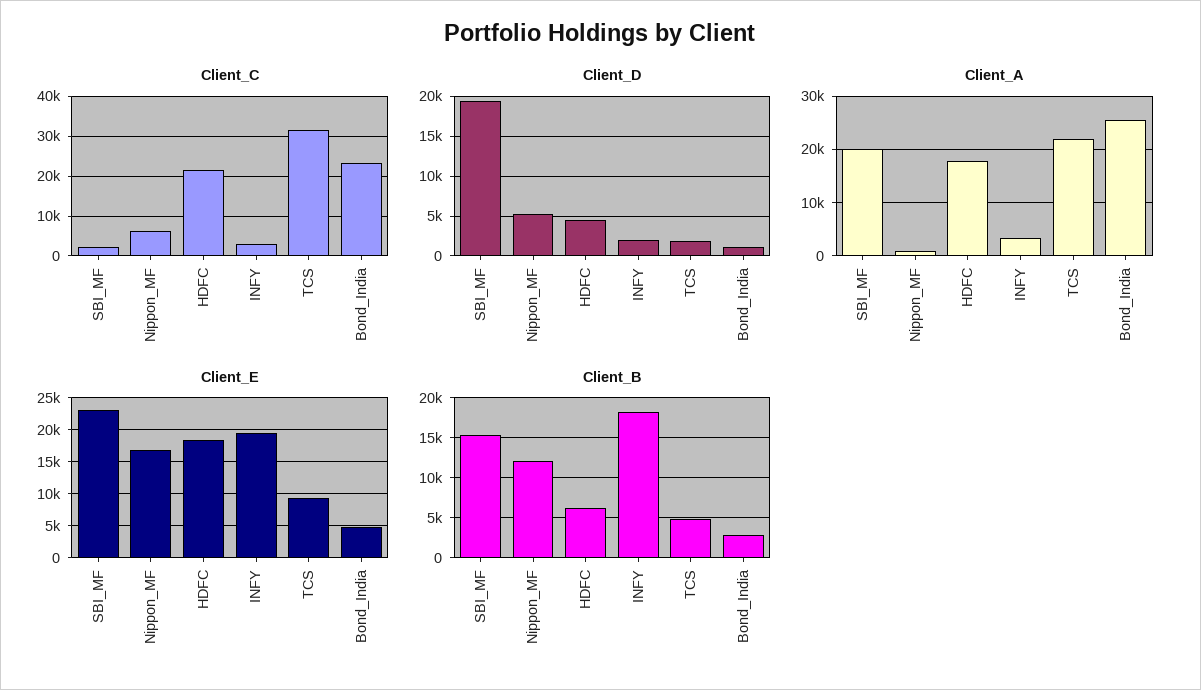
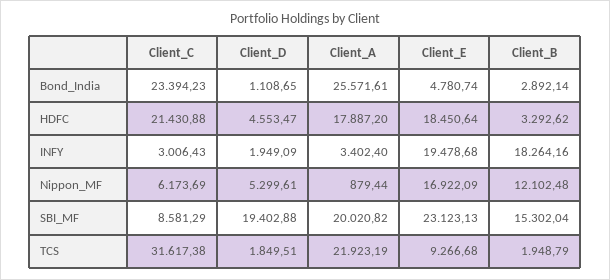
Client_C, SBI_MF: 2000 -> 8581.29
Client_B, HDFC: 6000 -> 3292.62
Client_B, TCS: 5000 -> 1948.79

